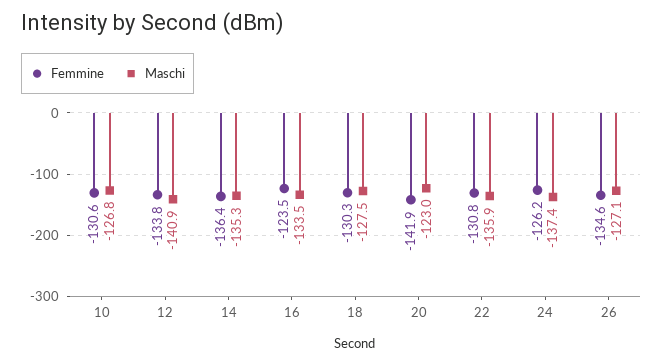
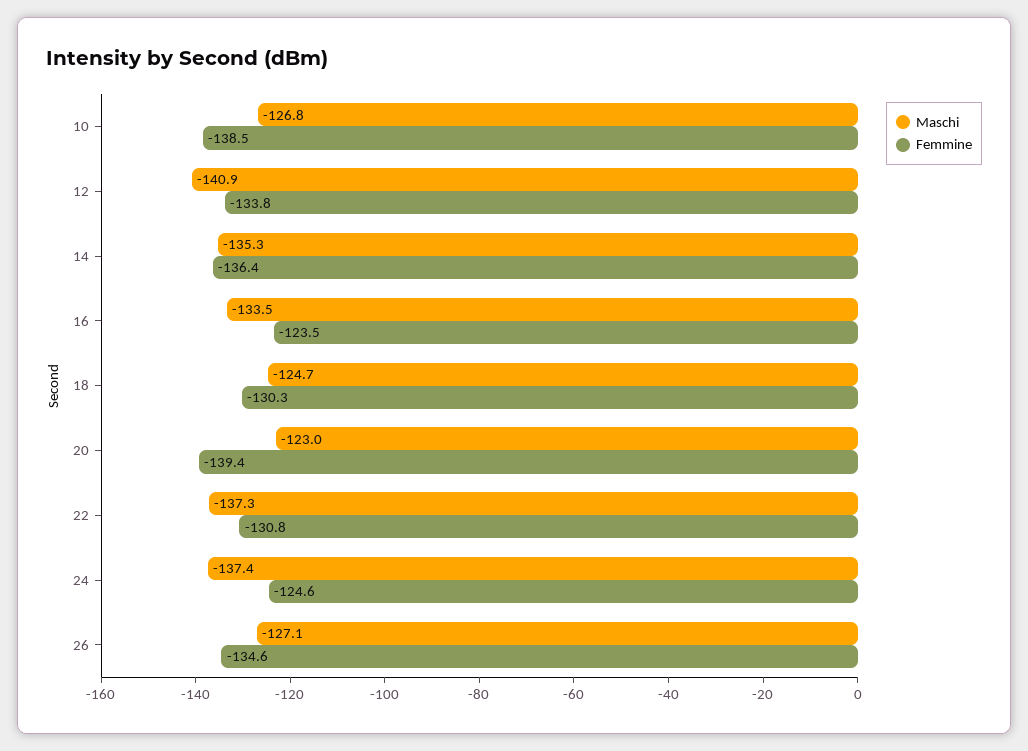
Femmine, 10: -130.6 -> -138.5
Maschi, 18: -127.5 -> -124.7
Femmine, 20: -141.9 -> -139.4
Maschi, 22: -135.9 -> -137.3
Femmine, 24: -126.2 -> -124.6

